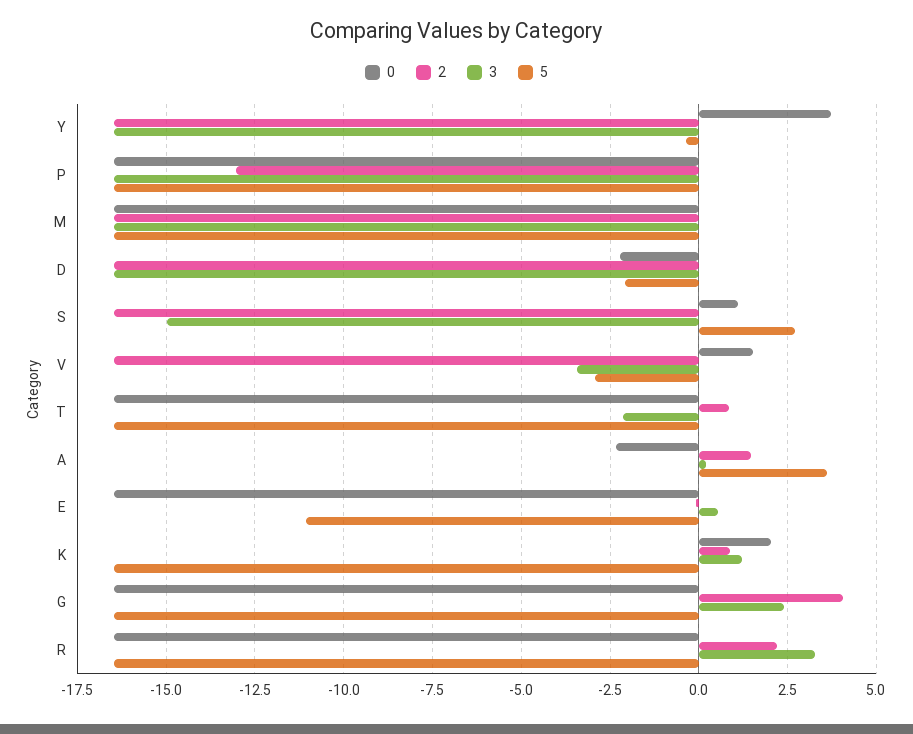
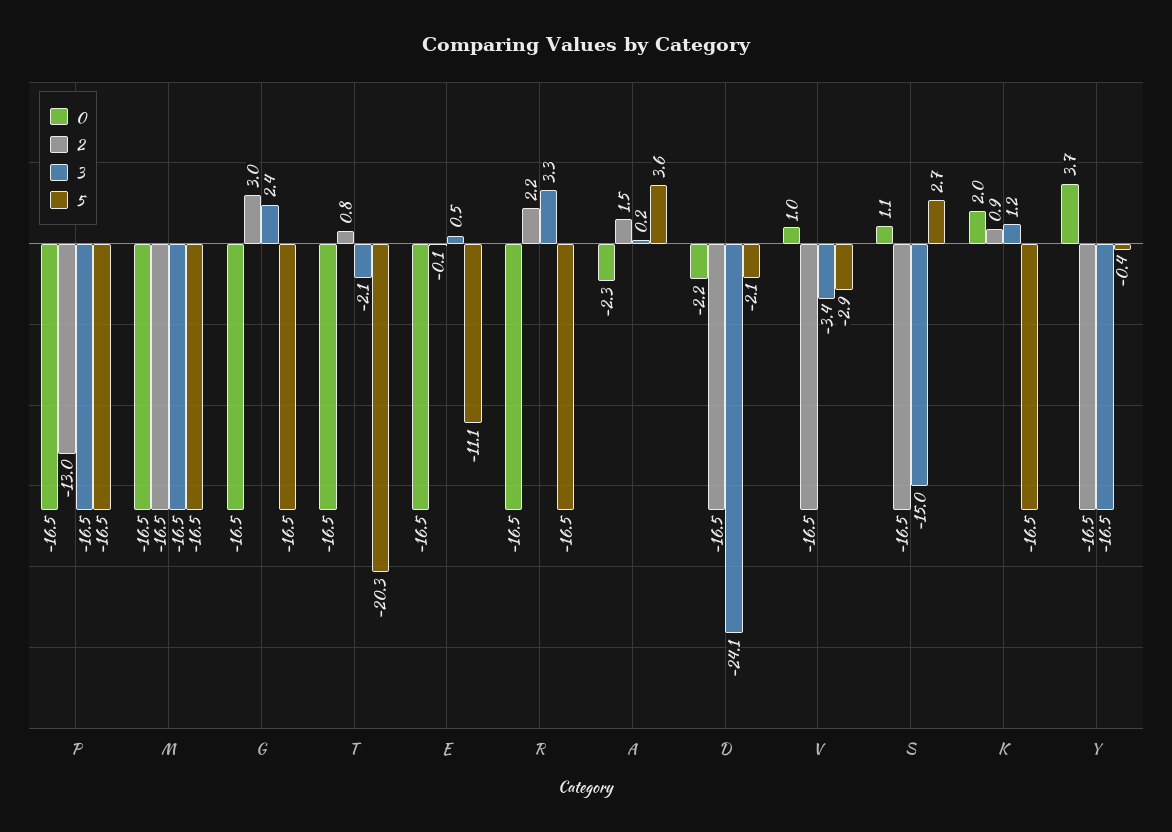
3, D: -16.5 -> -24.1
0, V: 1.5 -> 1
5, T: -16.5 -> -20.3
2, G: 4 -> 3

